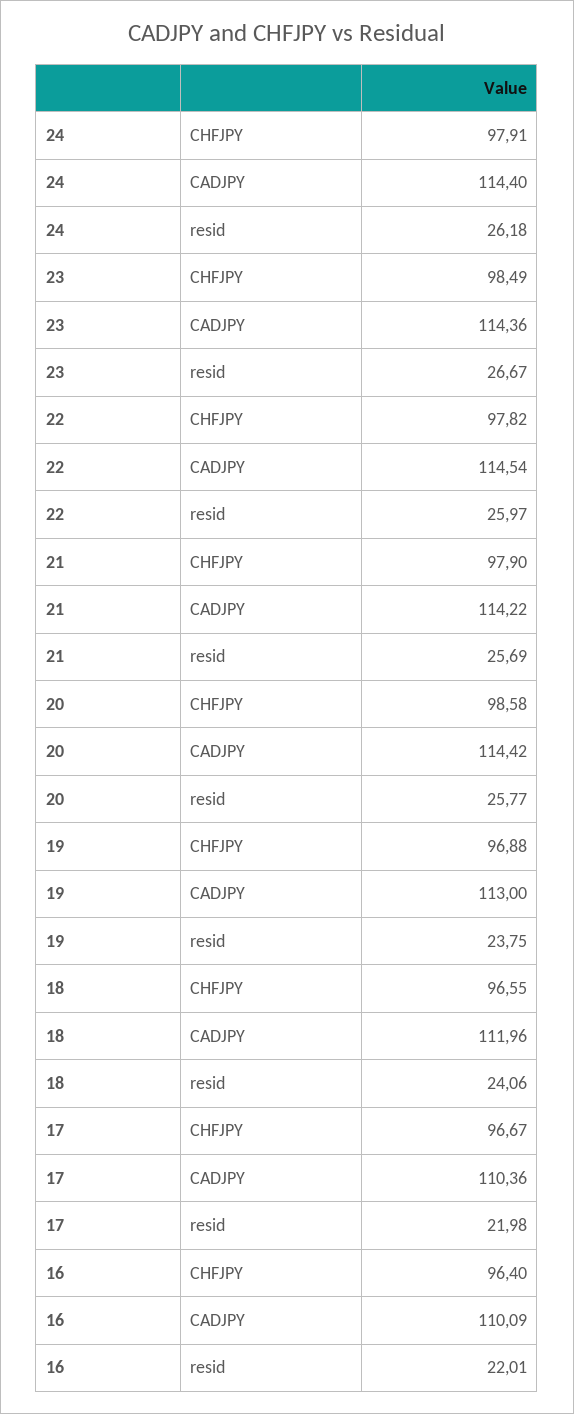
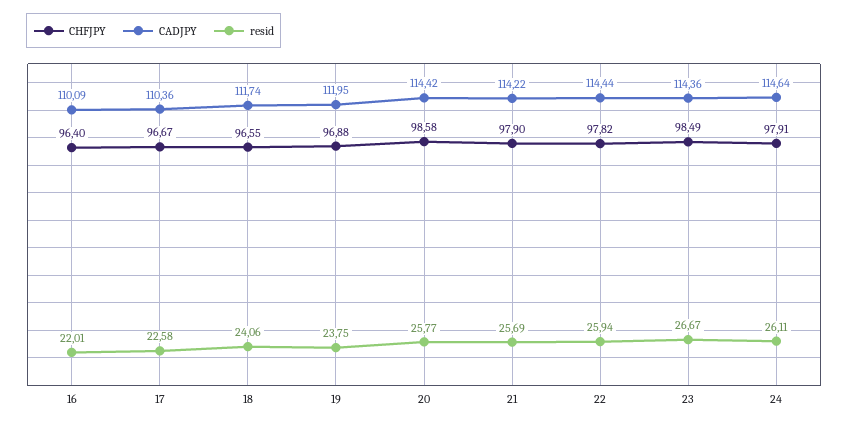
CADJPY, 24: 114.4 -> 114.64
resid, 24: 26.18 -> 26.11
CADJPY, 22: 114.54 -> 114.44
resid, 22: 25.97 -> 25.94
CADJPY, 19: 113 -> 111.95
CADJPY, 18: 111.96 -> 111.74
resid, 17: 21.98 -> 22.58

